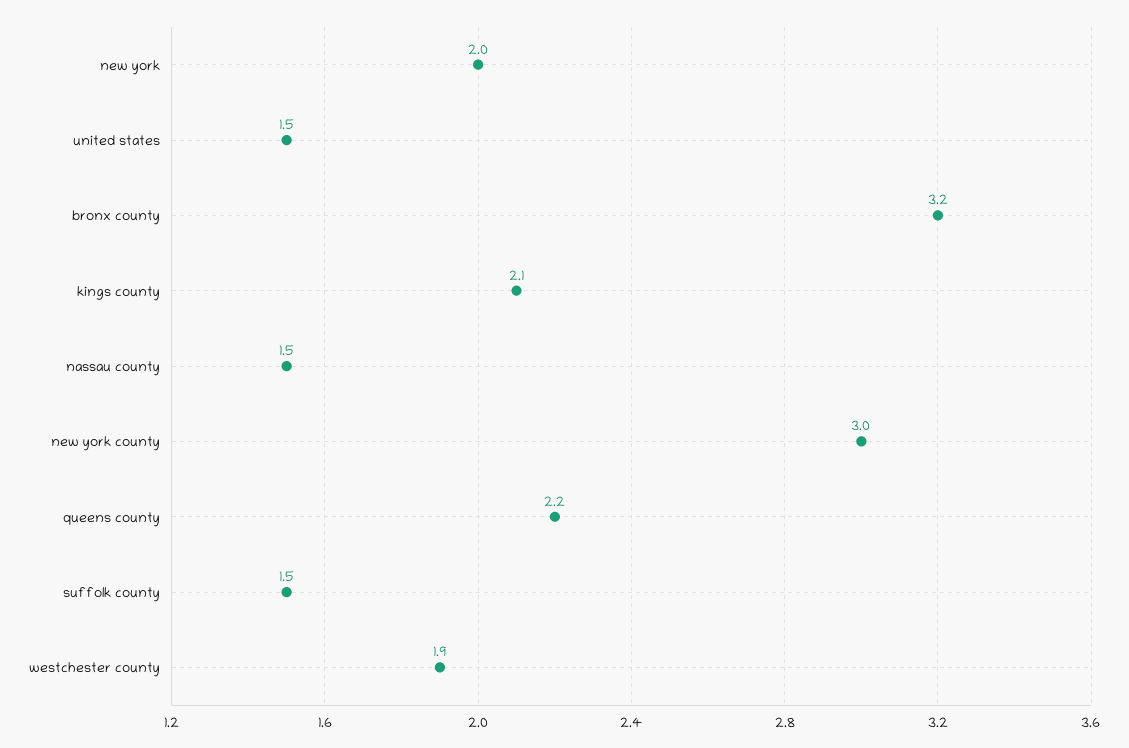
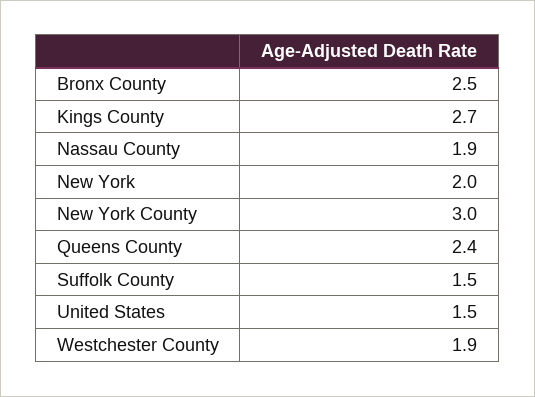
bronx county: 3.2 -> 2.5
kings county: 2.1 -> 2.7
nassau county: 1.5 -> 1.9
queens county: 2.2 -> 2.4

